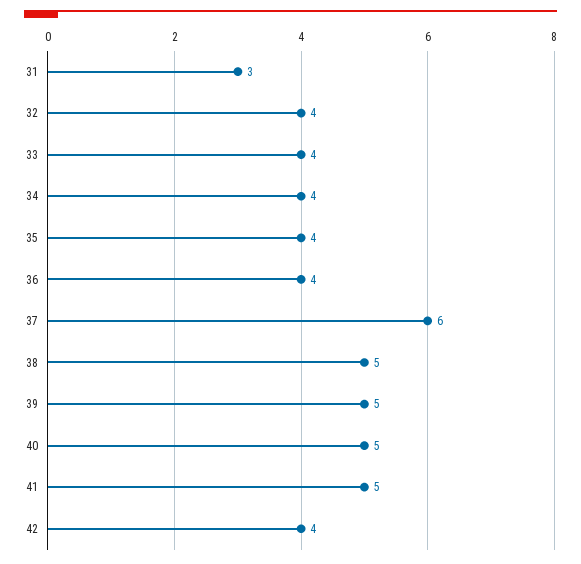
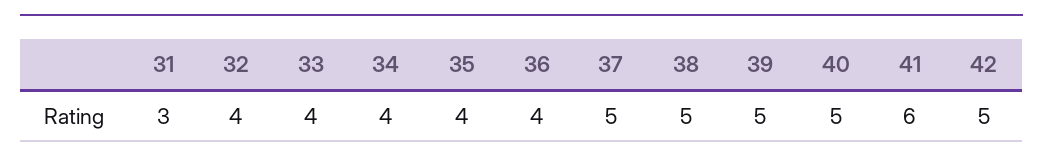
37: 6 -> 5
41: 5 -> 6
42: 4 -> 5

